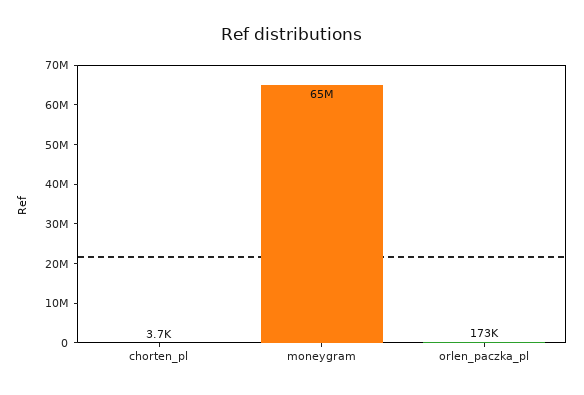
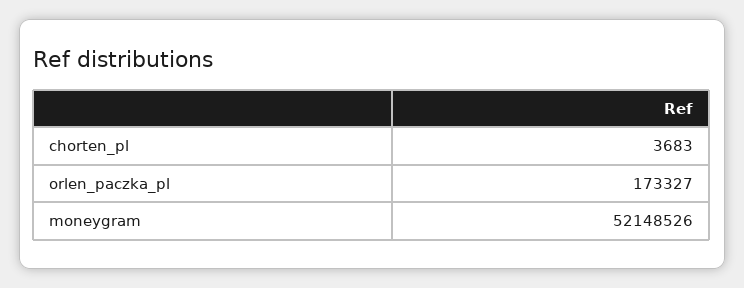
moneygram: 65000000 -> 52148526

